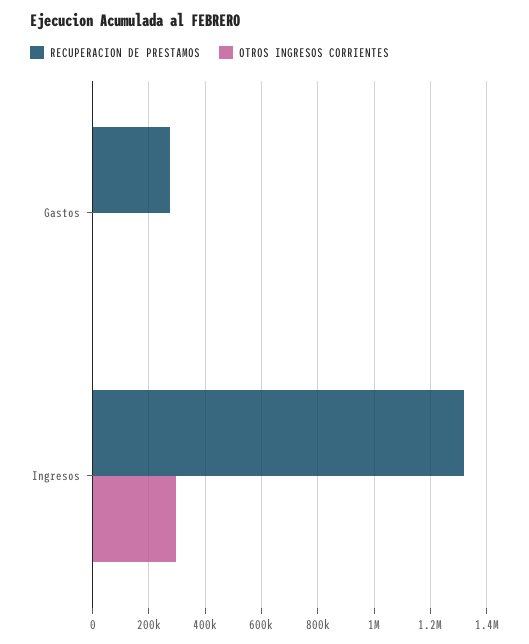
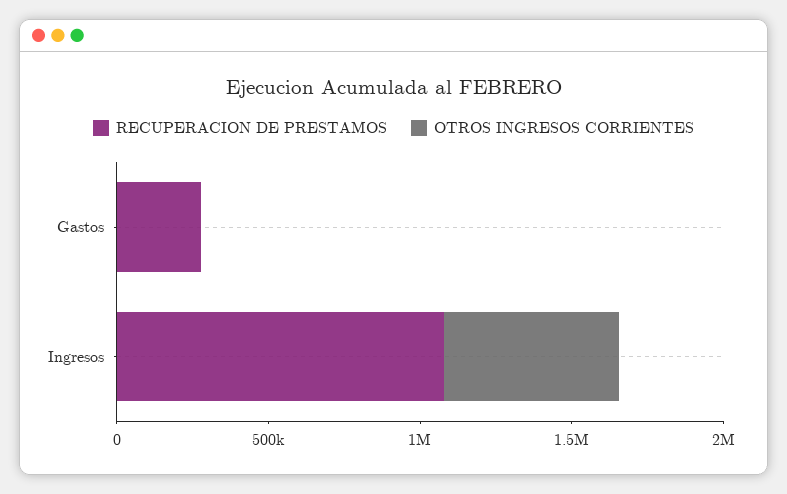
RECUPERACION DE PRESTAMOS, Ingresos: 1325000 -> 1100000
OTROS INGRESOS CORRIENTES, Ingresos: 300000 -> 600000

